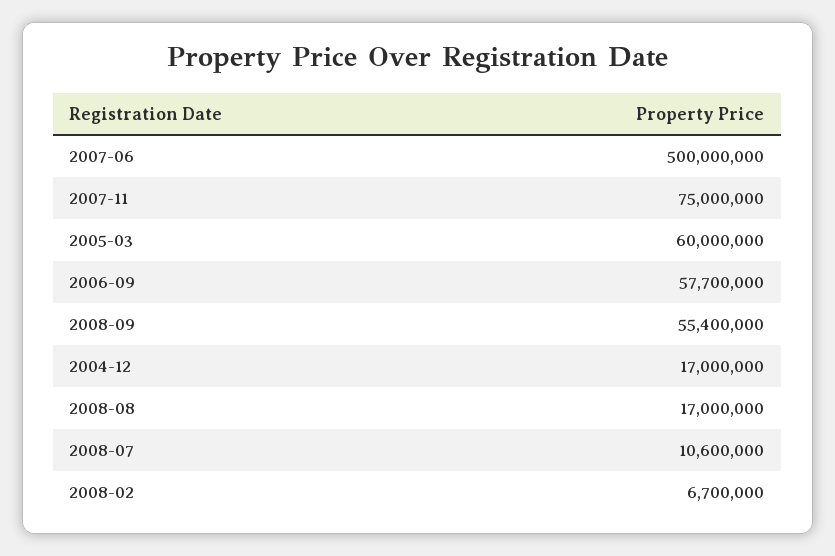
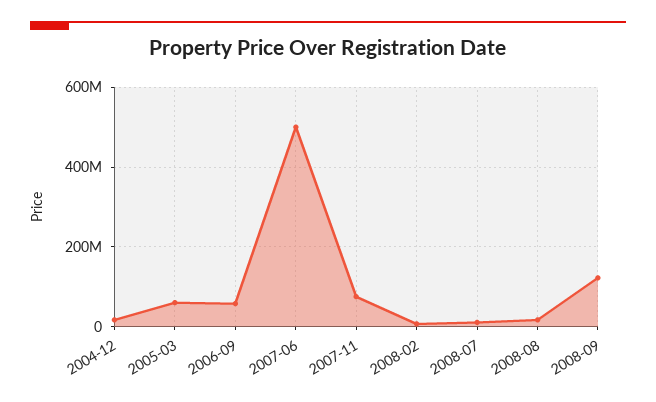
2008-09: 55400000 -> 120000000

